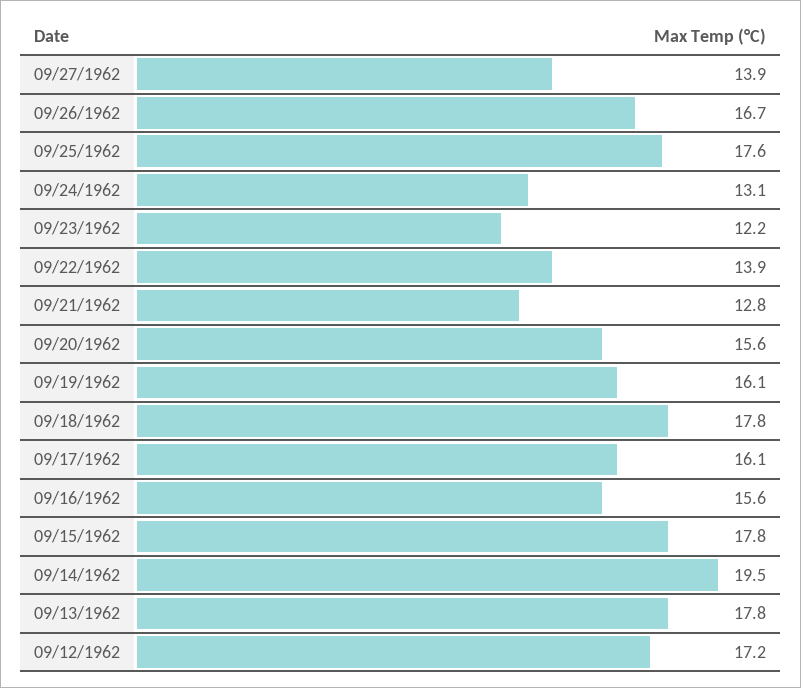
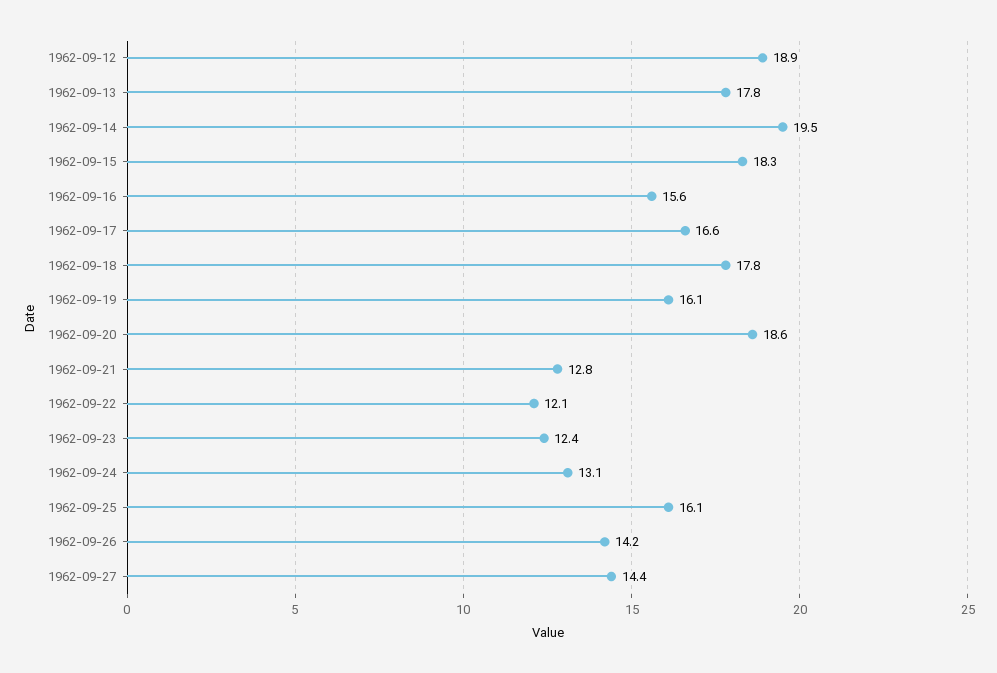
09/27/1962: 13.9 -> 14.4
09/26/1962: 16.7 -> 14.2
09/25/1962: 17.6 -> 16.1
09/23/1962: 12.2 -> 12.4
09/22/1962: 13.9 -> 12.1
09/20/1962: 15.6 -> 18.6
09/17/1962: 16.1 -> 16.6
09/15/1962: 17.8 -> 18.3
09/12/1962: 17.2 -> 18.9

